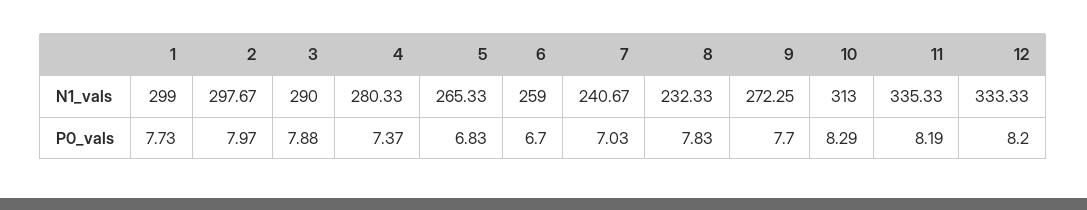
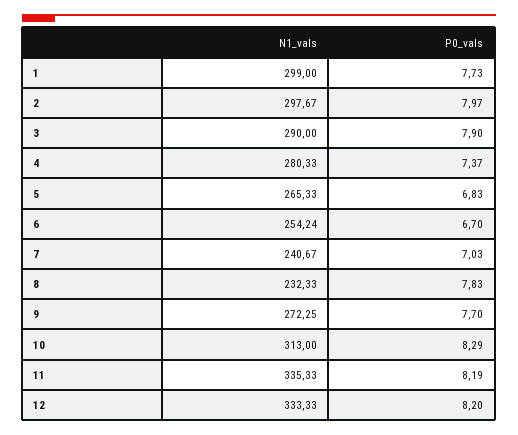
6, N1_vals: 259 -> 254.24
3, P0_vals: 7.88 -> 7.9

